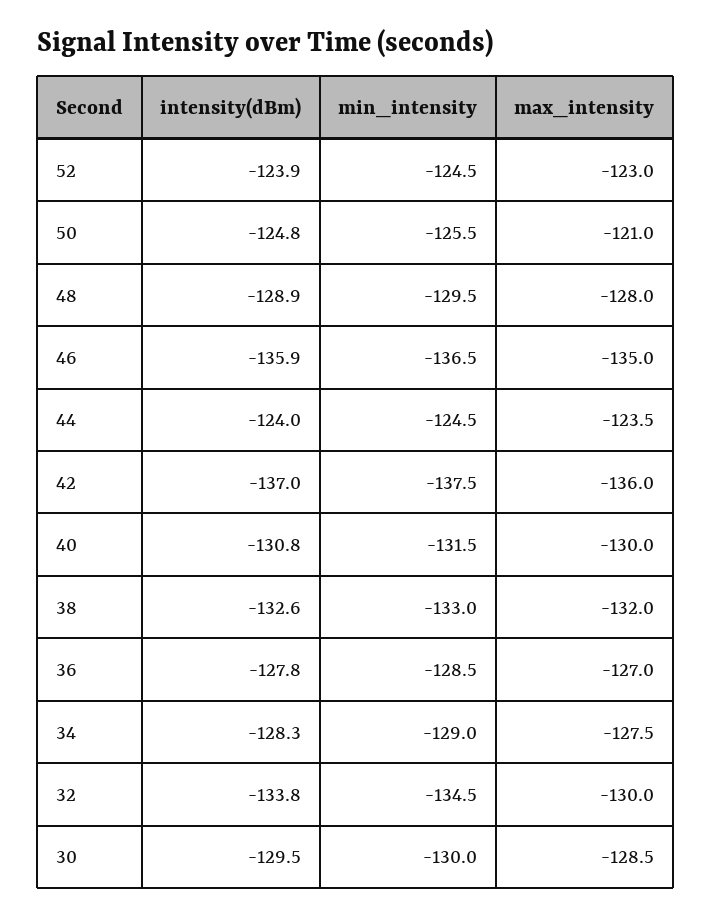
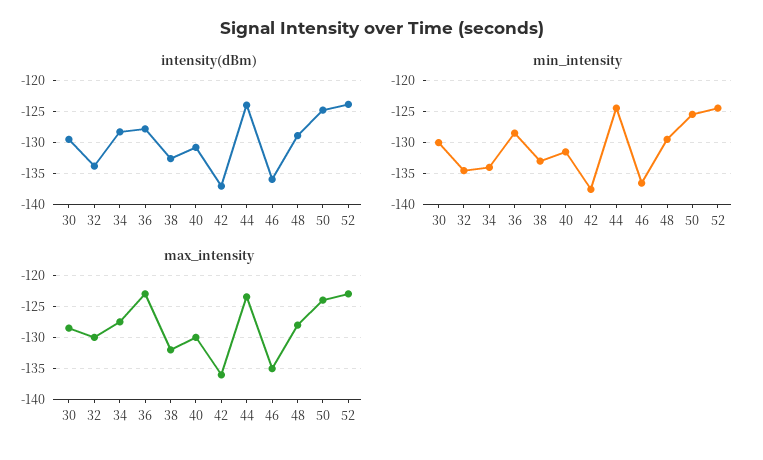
max_intensity, 50: -121 -> -124
max_intensity, 36: -127 -> -123
min_intensity, 34: -129 -> -134

